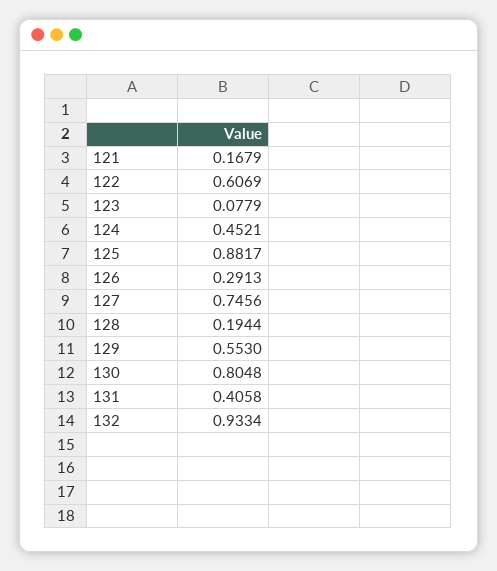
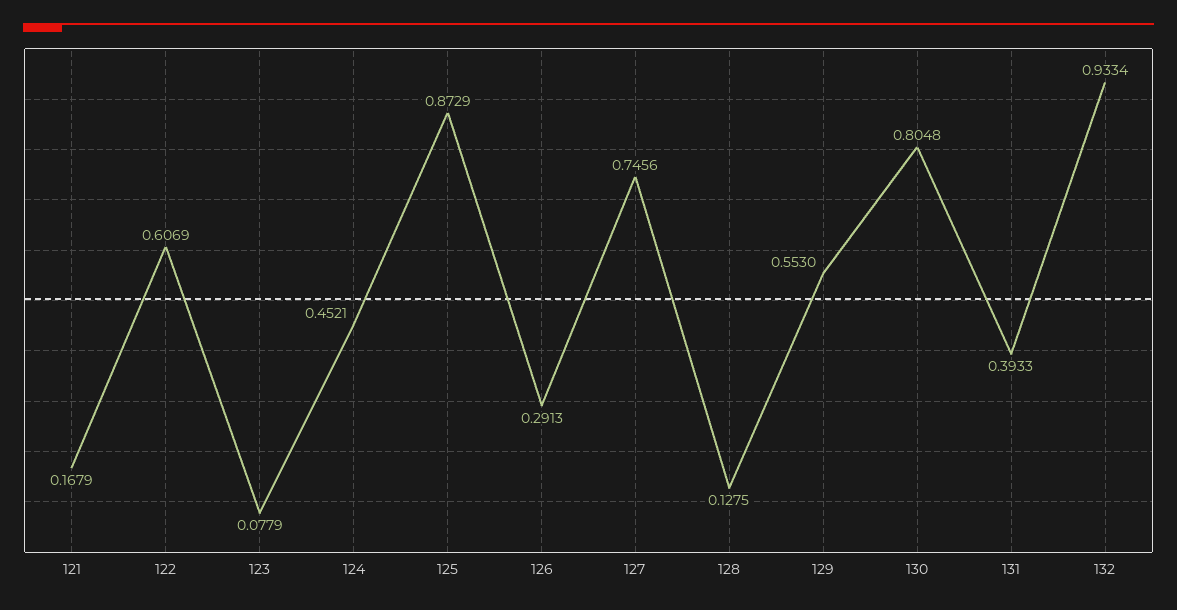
125: 0.8817 -> 0.8729
128: 0.1944 -> 0.1275
131: 0.4058 -> 0.3933

